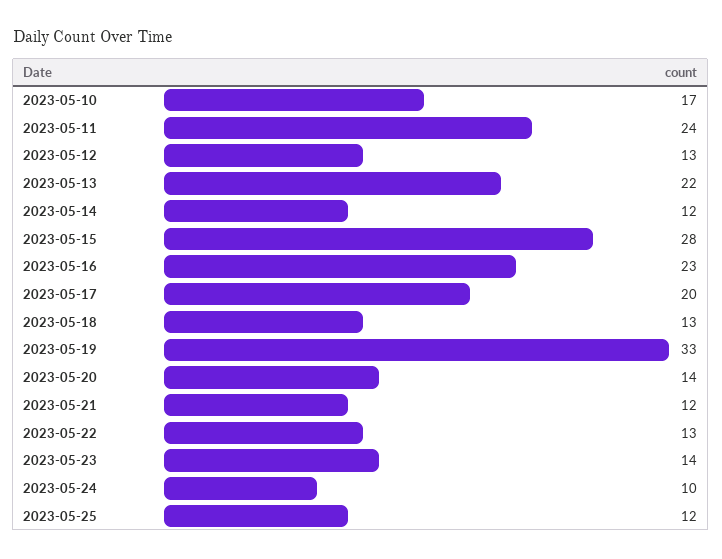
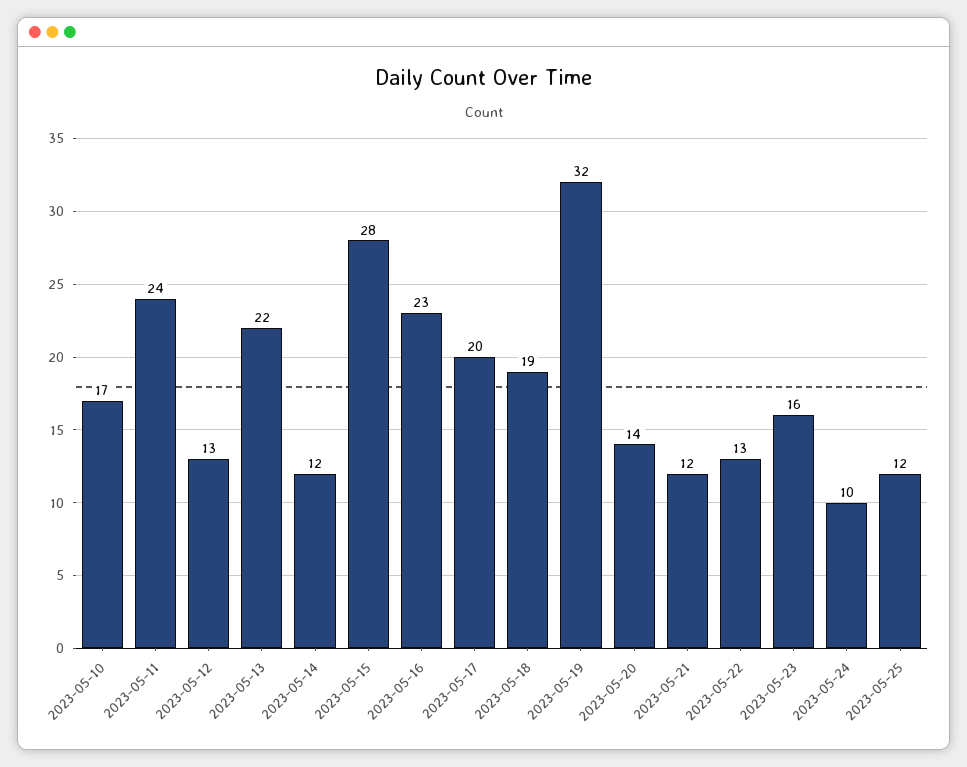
2023-05-18: 13 -> 19
2023-05-19: 33 -> 32
2023-05-23: 14 -> 16

